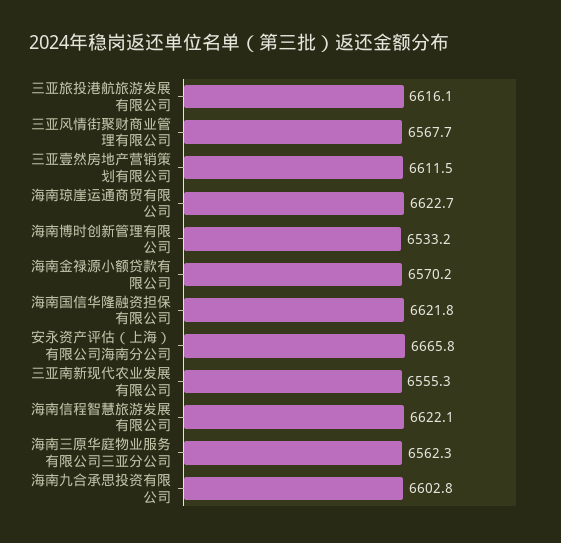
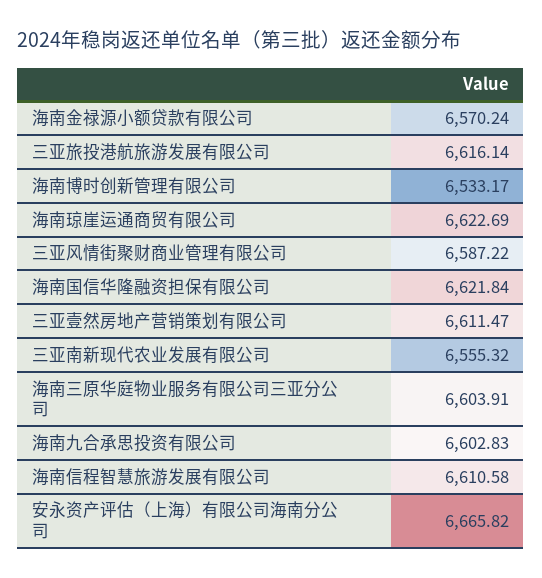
三亚风情街聚财商业管理有限公司: 6567.7 -> 6587.22
海南信程智慧旅游发展有限公司: 6622.1 -> 6610.58
海南三原华庭物业服务有限公司三亚分公司: 6562.3 -> 6603.91

